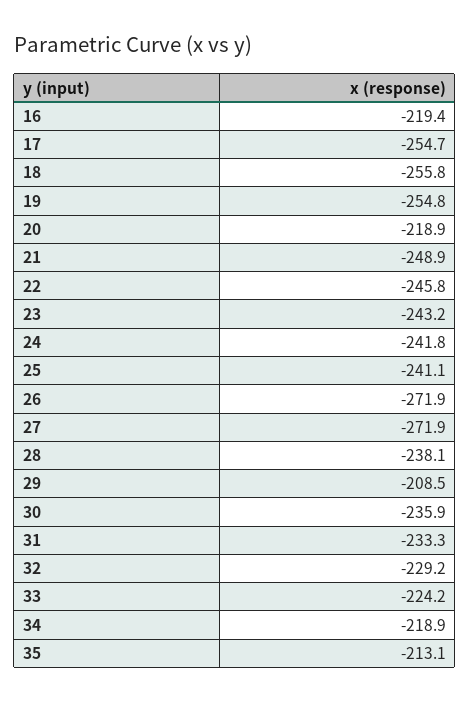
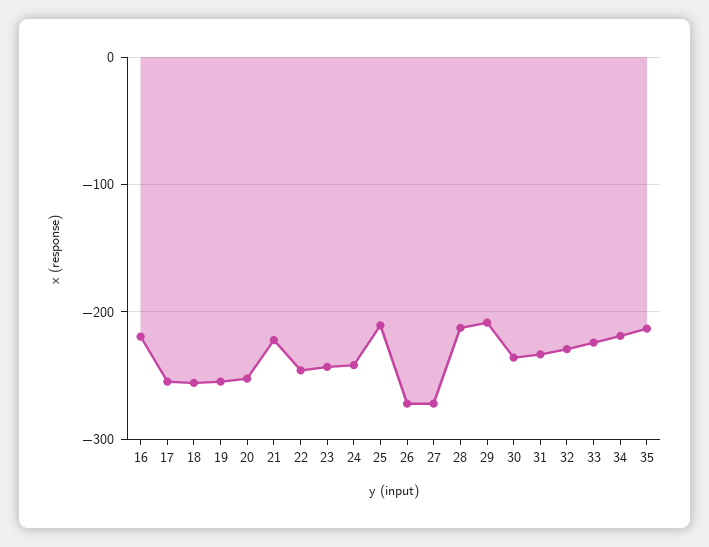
20: -218.9 -> -250
21: -248.9 -> -220
25: -241.1 -> -210
28: -238.1 -> -210

